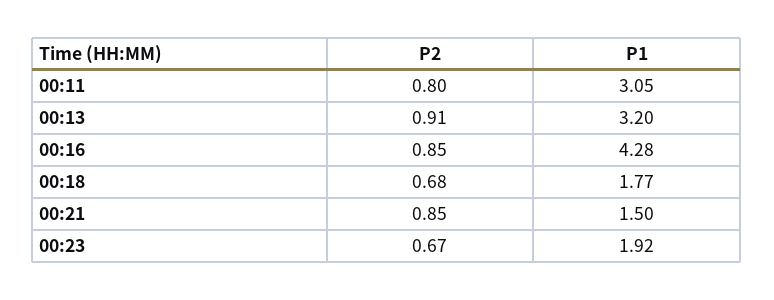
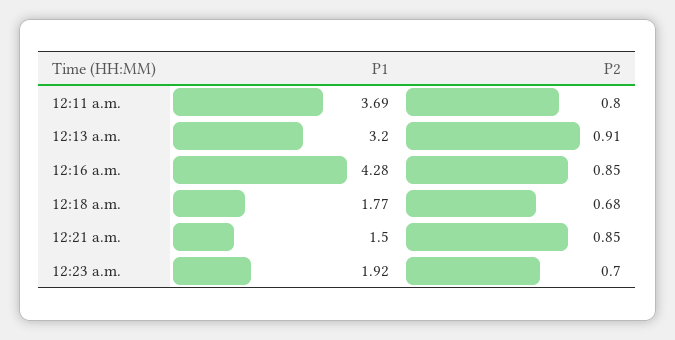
P1, 00:11: 3.05 -> 3.69
P2, 00:23: 0.67 -> 0.7

